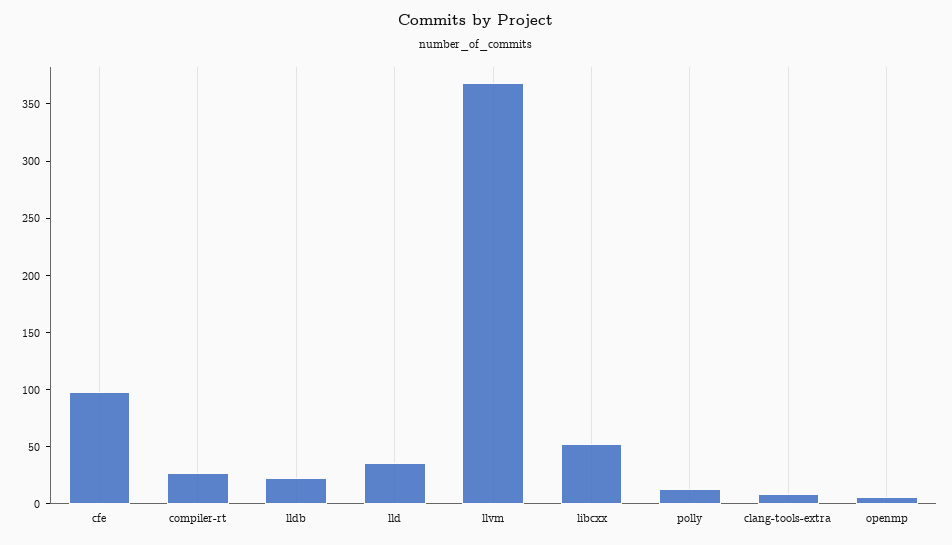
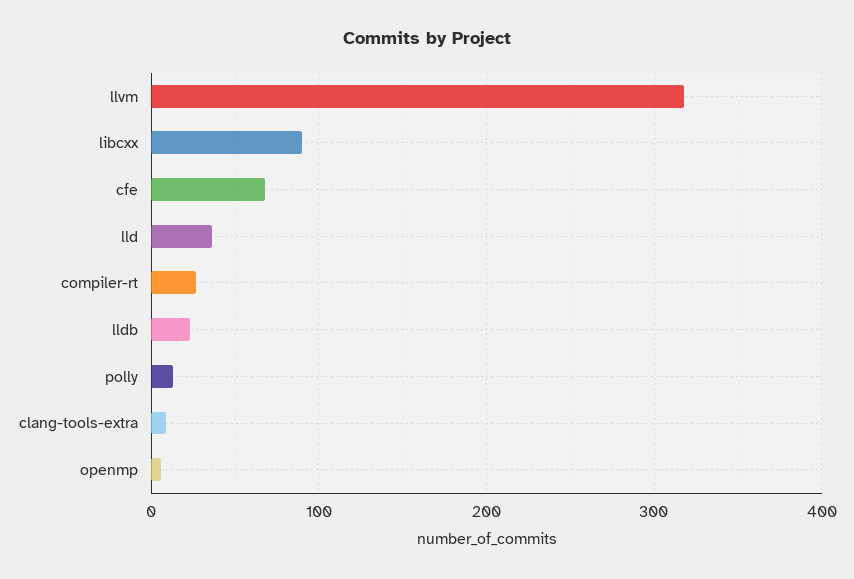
cfe: 100 -> 70
llvm: 370 -> 320
libcxx: 50 -> 90

